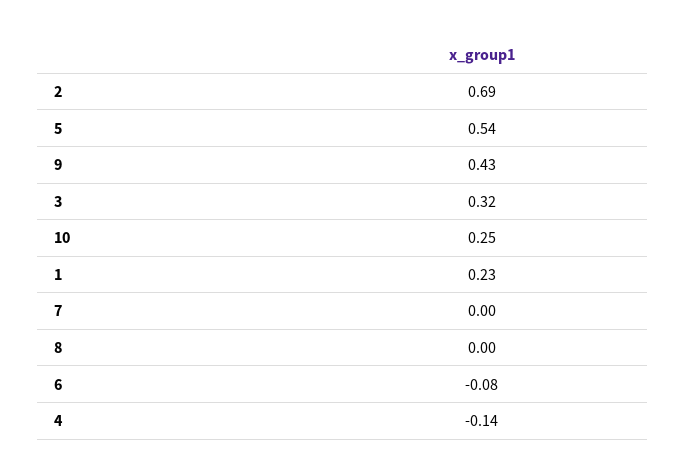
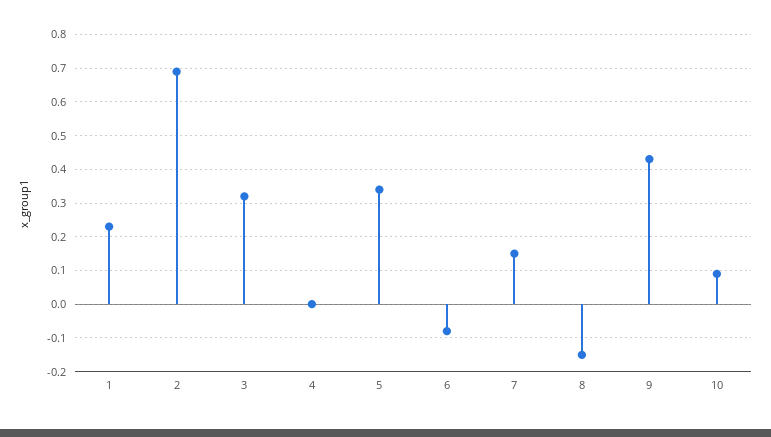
5: 0.54 -> 0.35
10: 0.25 -> 0.1
7: 0 -> 0.15
8: 0 -> -0.15
4: -0.14 -> 0

